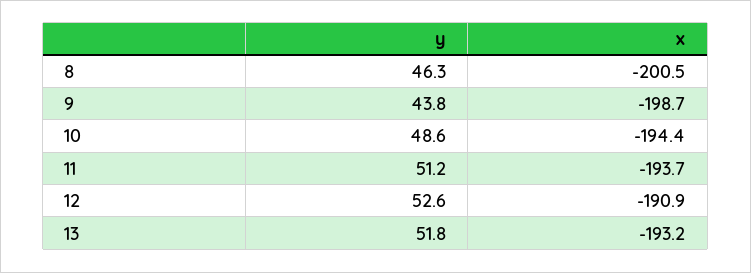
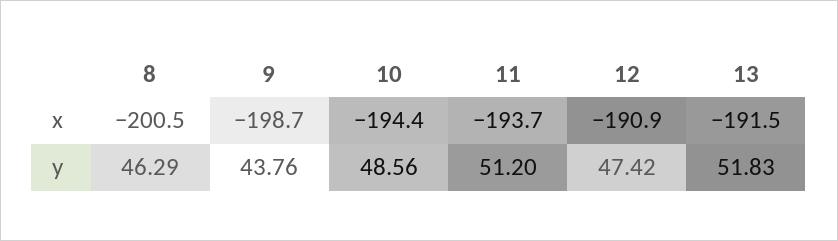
y, 12: 52.6 -> 47.42
x, 13: -193.2 -> -191.5

